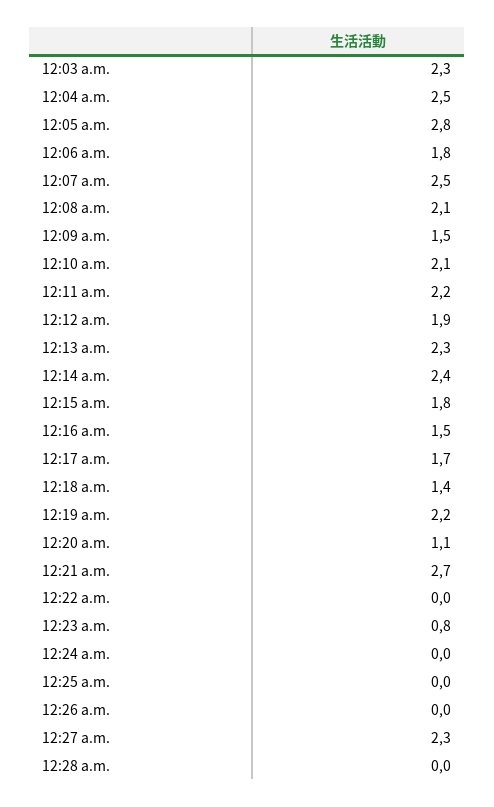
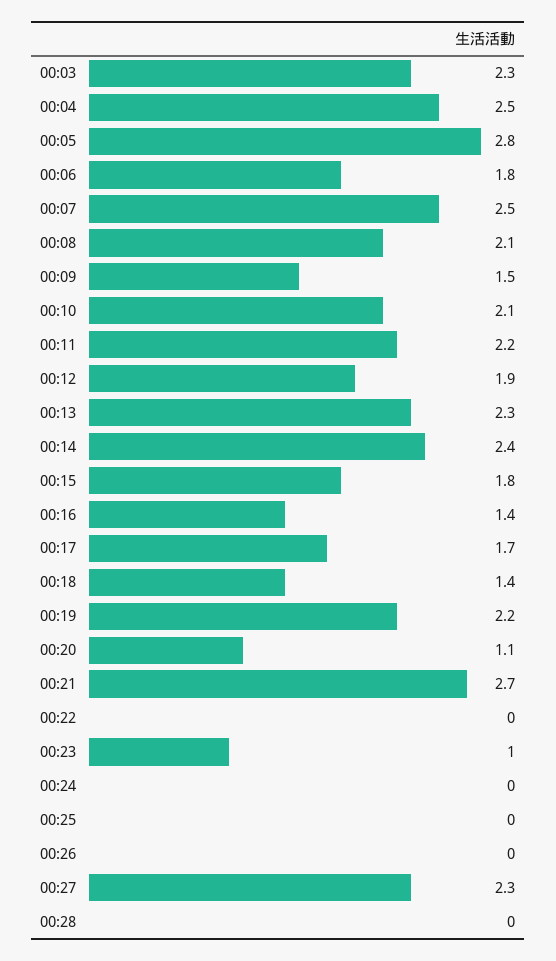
12:16 a.m.: 1.5 -> 1.4
12:23 a.m.: 0.8 -> 1

